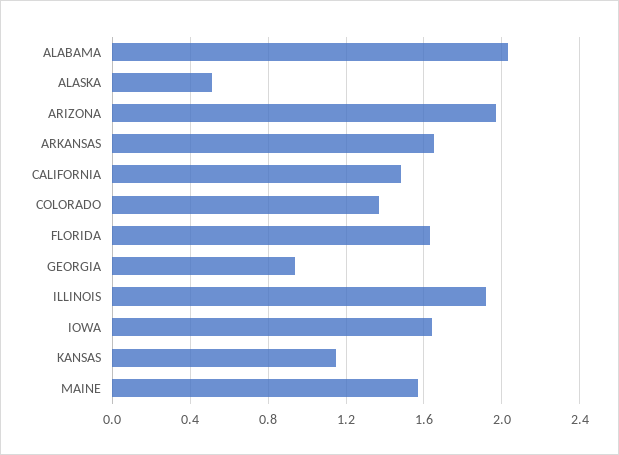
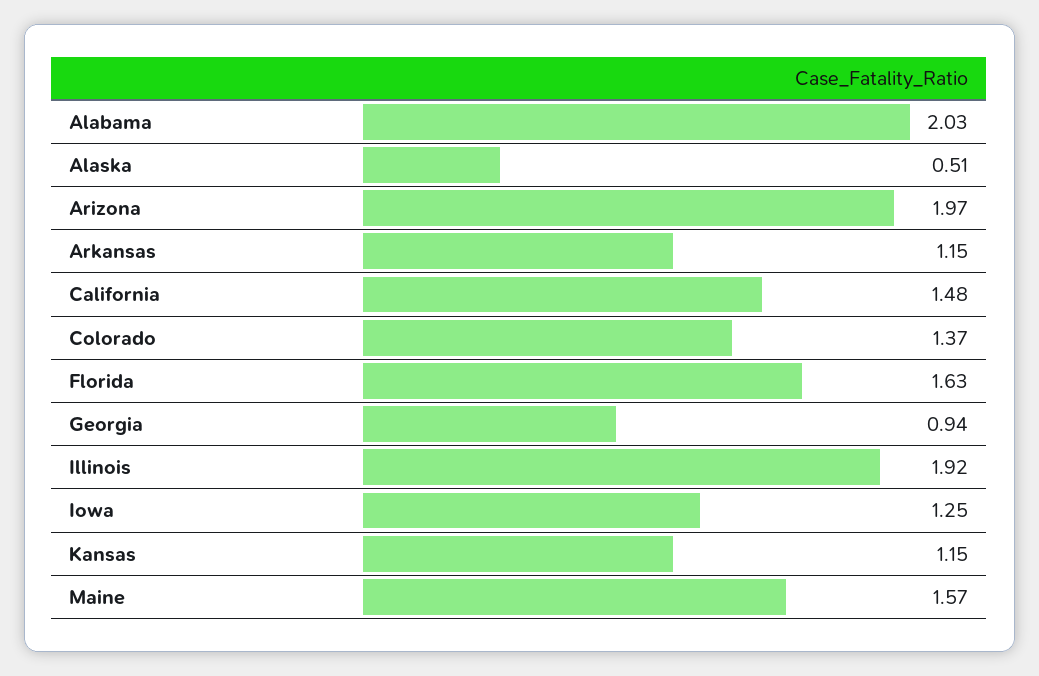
ARKANSAS: 1.65 -> 1.15
IOWA: 1.65 -> 1.25

